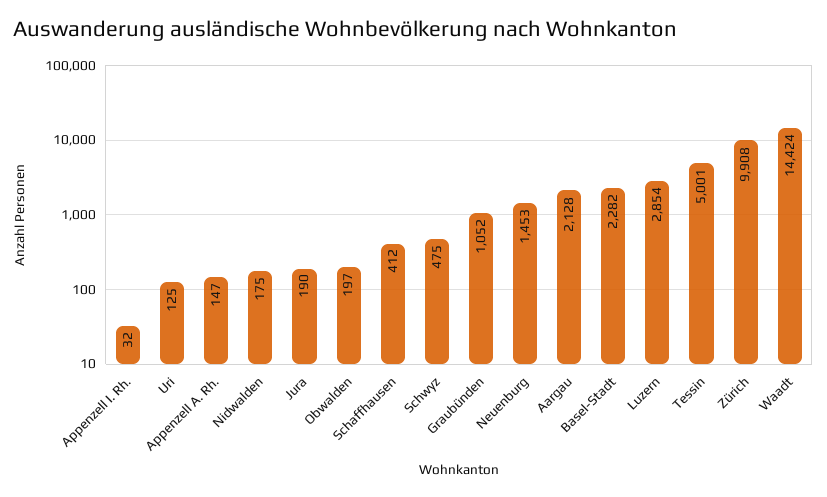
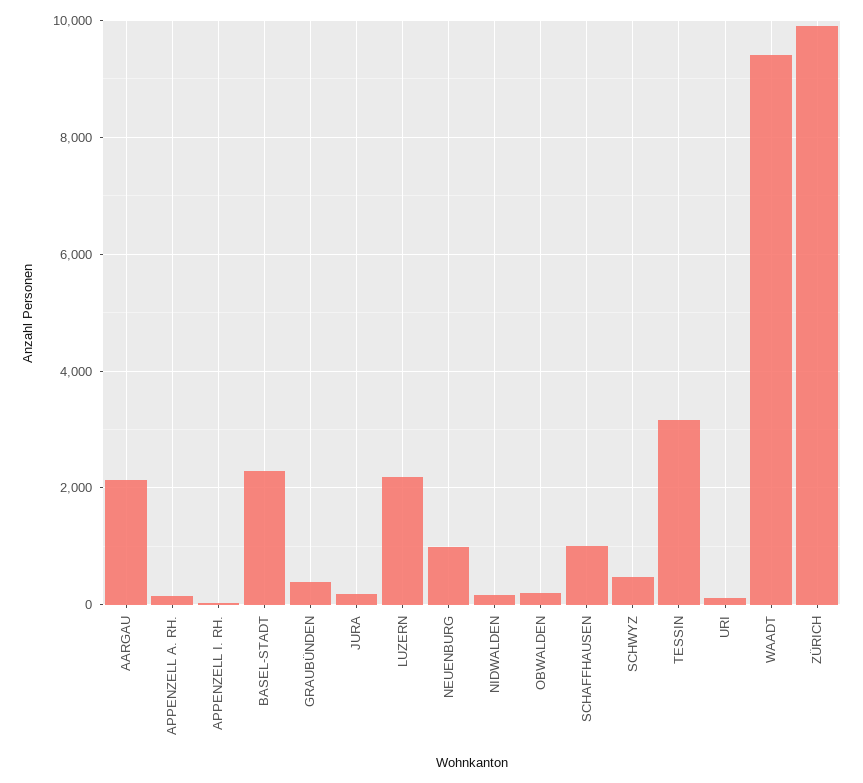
Schaffhausen: 412 -> 1000
Graubünden: 1052 -> 400
Neuenburg: 1453 -> 1000
Luzern: 2854 -> 2200
Tessin: 5001 -> 3200
Waadt: 14424 -> 9400

